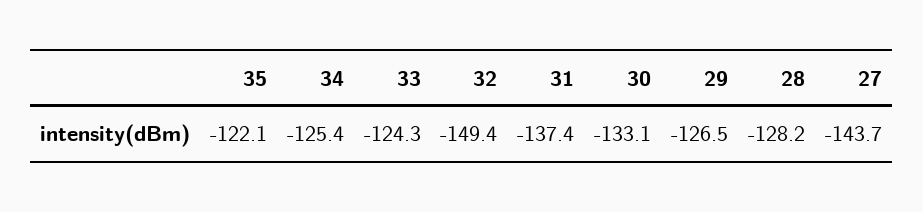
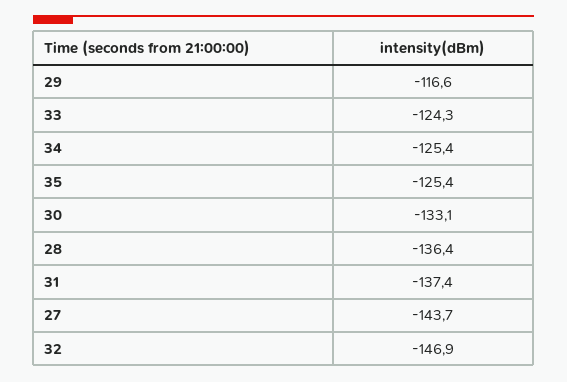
35: -122.1 -> -125.4
32: -149.4 -> -146.9
29: -126.5 -> -116.6
28: -128.2 -> -136.4

